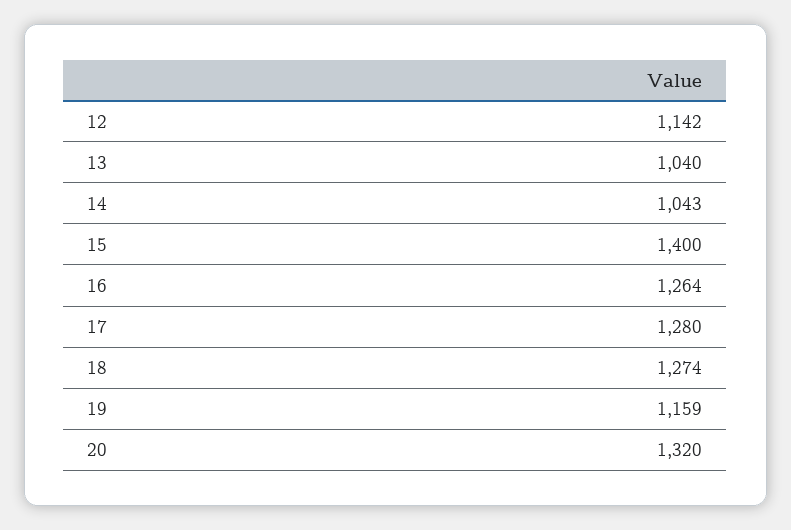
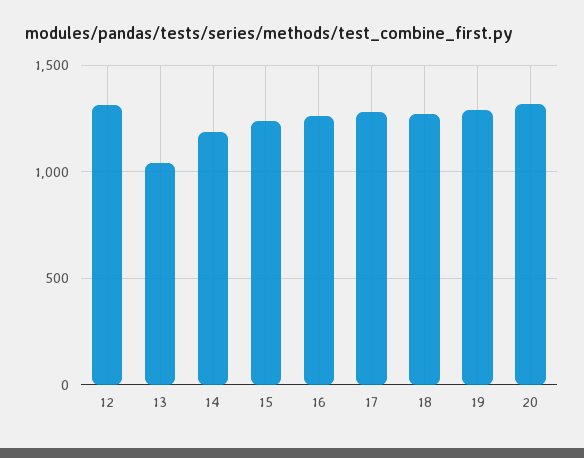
12: 1142 -> 1300
14: 1043 -> 1200
15: 1400 -> 1250
19: 1159 -> 1300

